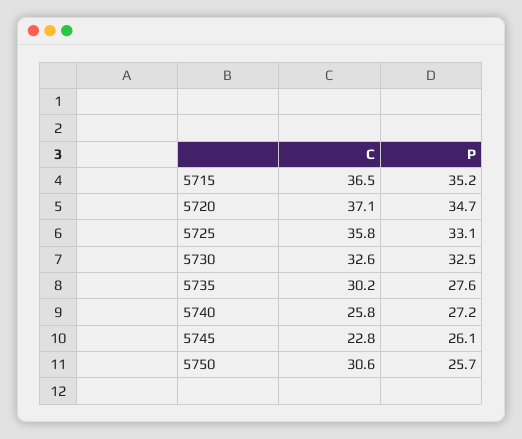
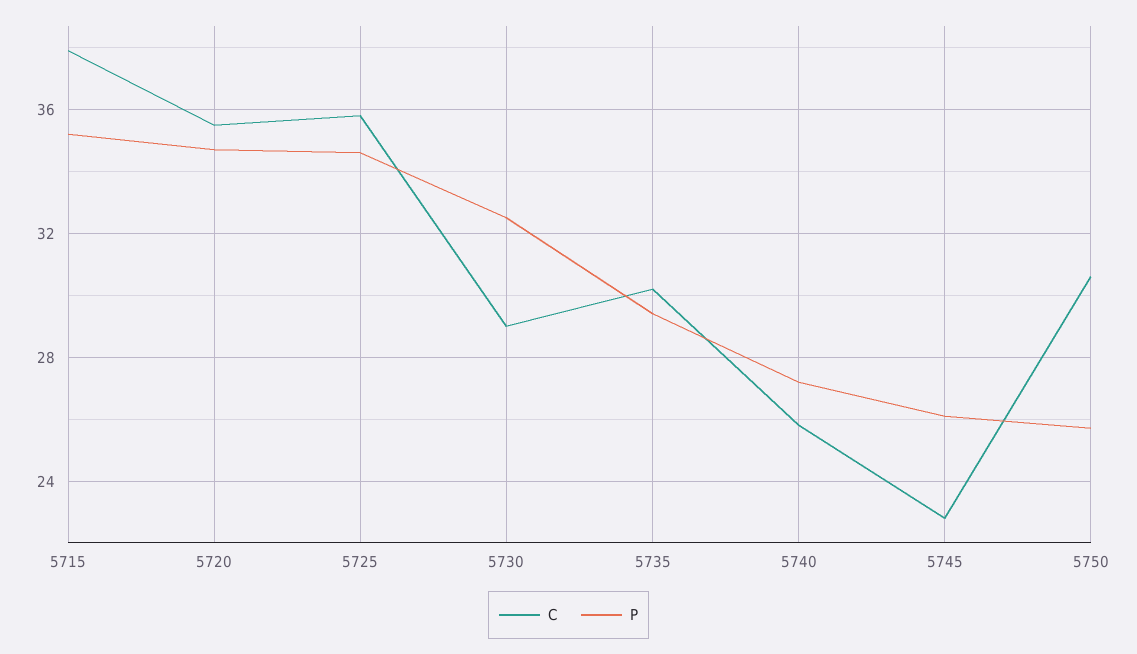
C, 5715: 36.5 -> 38
C, 5720: 37.1 -> 35.5
P, 5725: 33.1 -> 34.5
C, 5730: 32.6 -> 29
P, 5735: 27.6 -> 29.5

